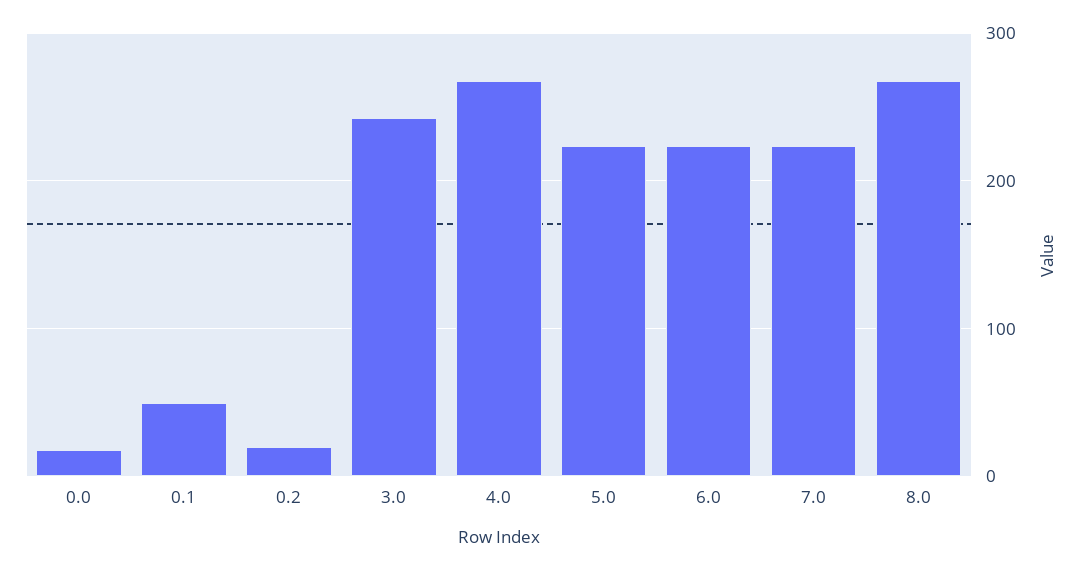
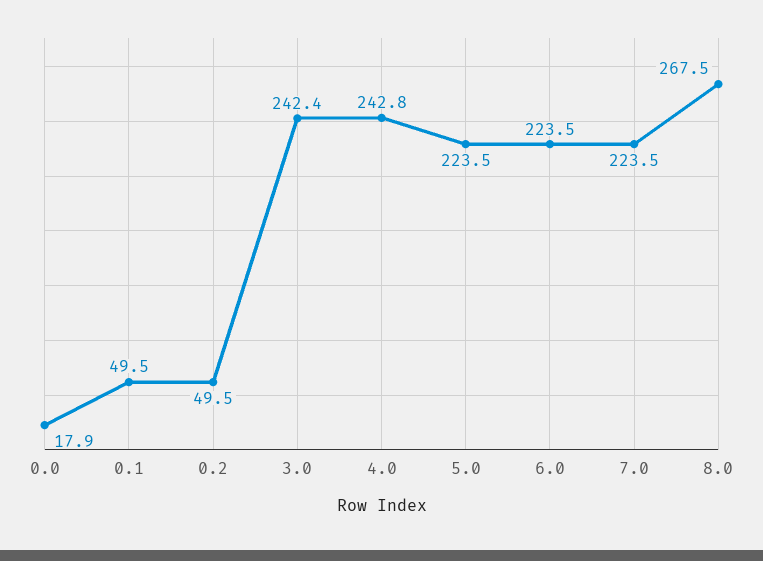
0.2: 20 -> 49.5
4.0: 270 -> 242.8

